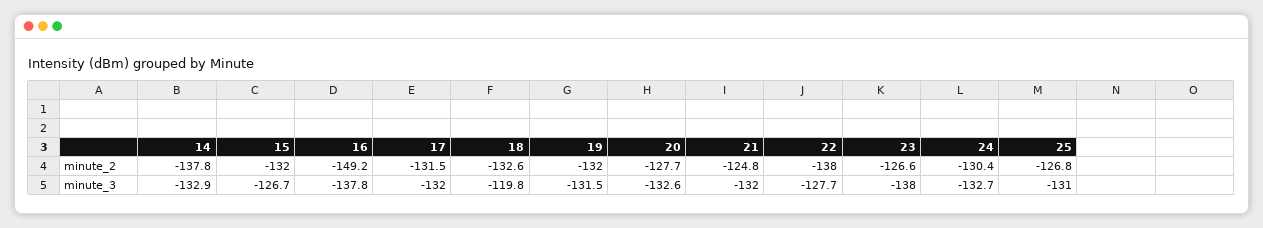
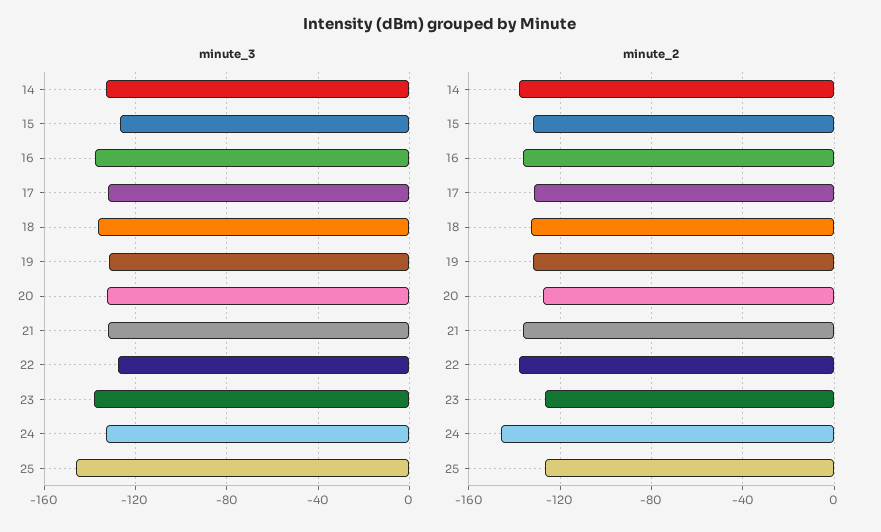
minute_2, 16: -149.2 -> -135
minute_2, 21: -124.8 -> -135
minute_2, 24: -130.4 -> -145
minute_3, 18: -119.8 -> -135
minute_3, 25: -131 -> -145

